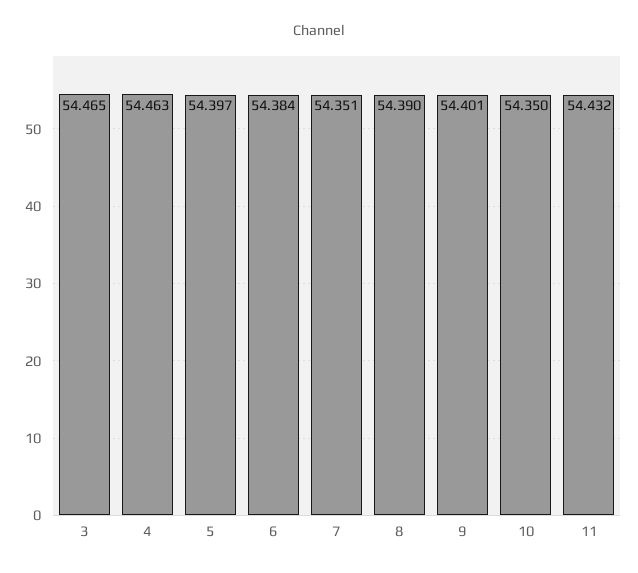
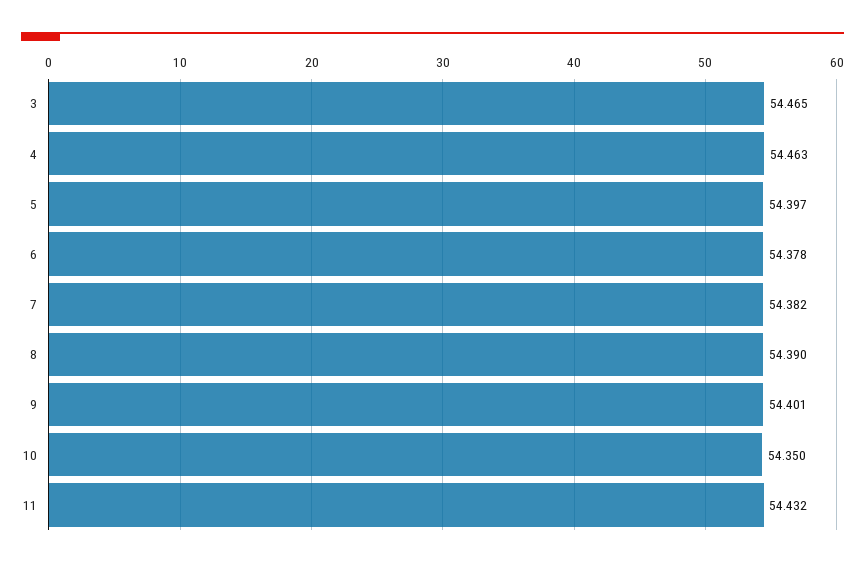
6: 54.384 -> 54.378
7: 54.351 -> 54.382

